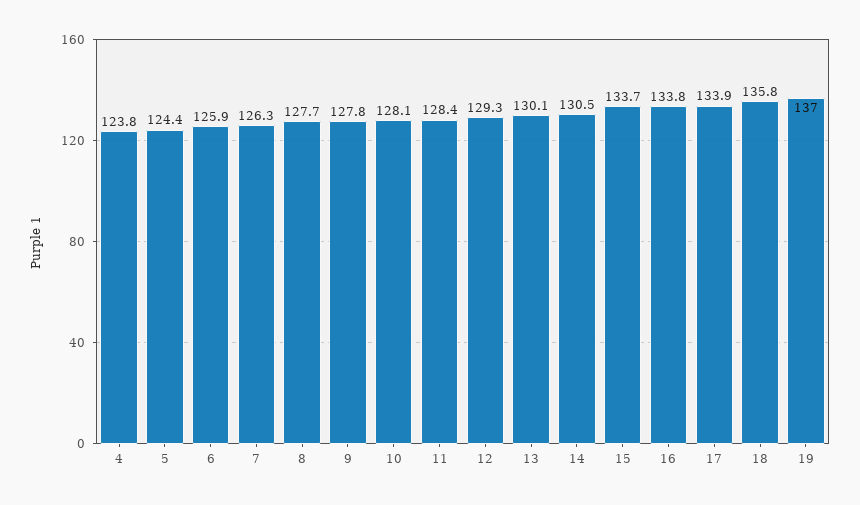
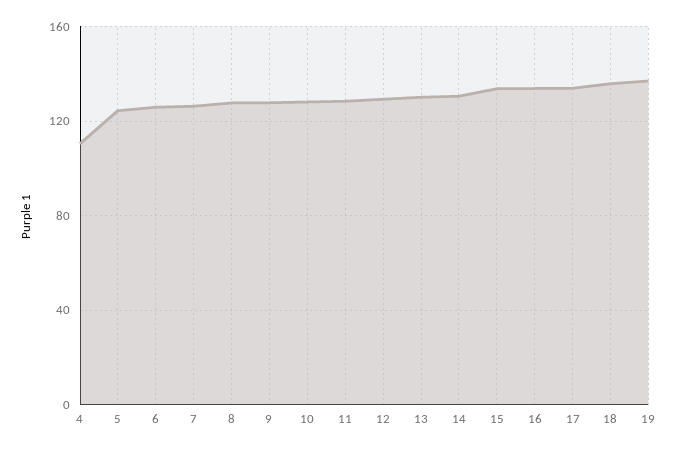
4: 123.8 -> 110

